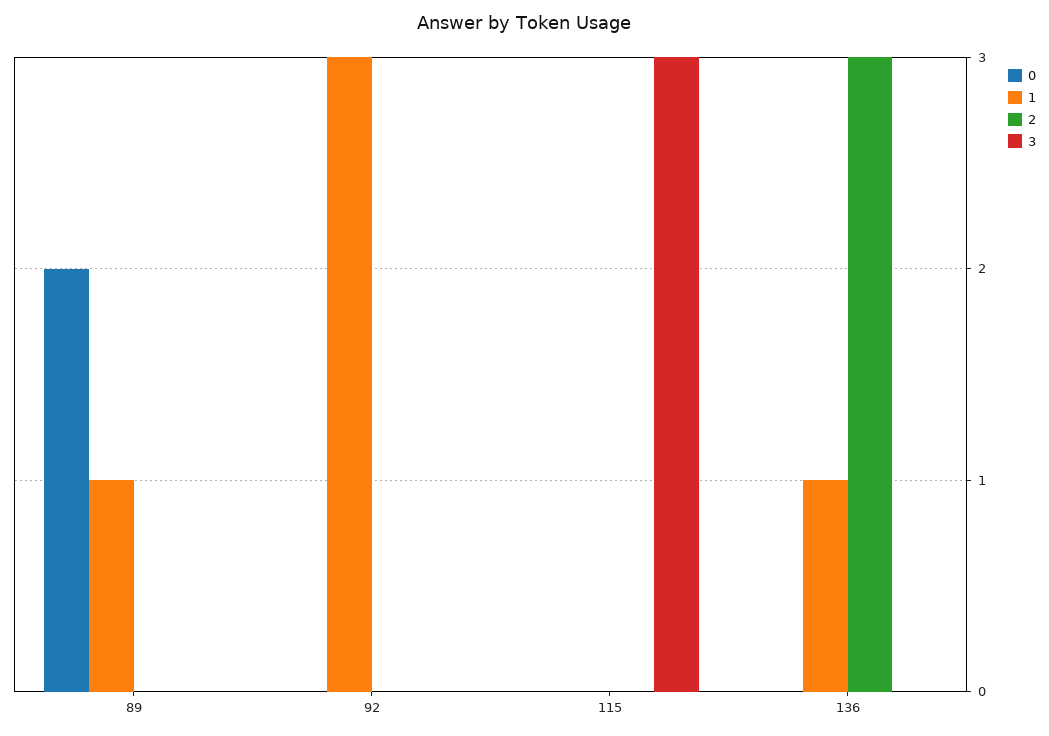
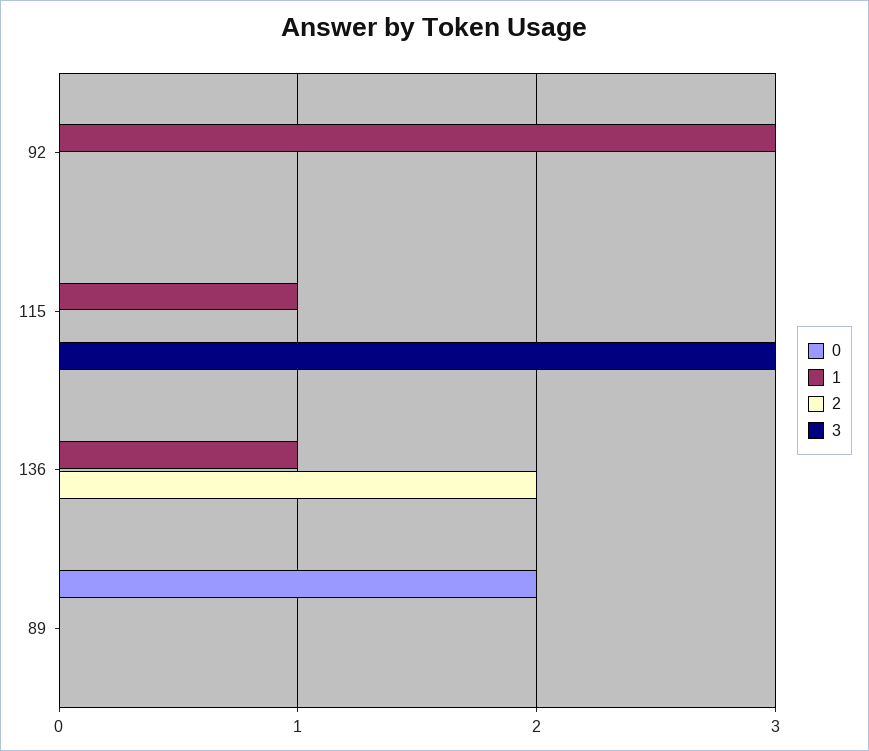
1, 89: 1 -> 0
1, 115: 0 -> 1
2, 136: 3 -> 2

